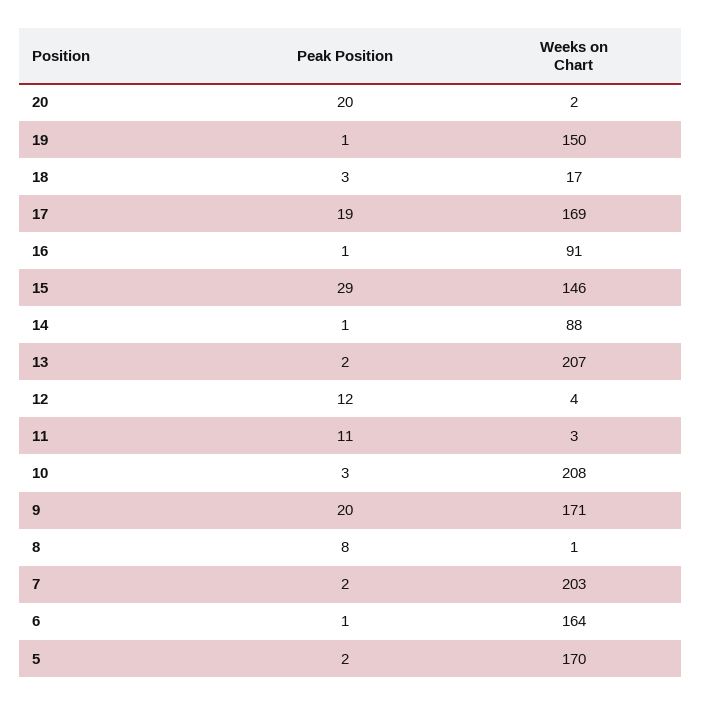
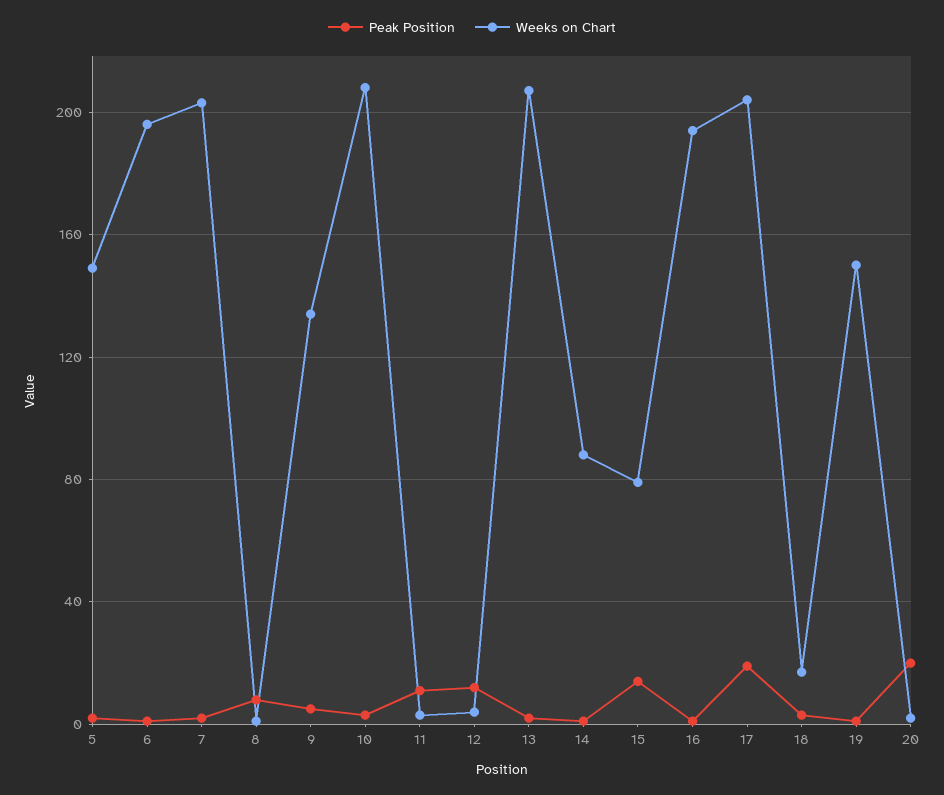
Weeks on Chart, 17: 169 -> 205
Weeks on Chart, 16: 91 -> 195
Peak Position, 15: 29 -> 15
Weeks on Chart, 15: 146 -> 80
Peak Position, 9: 20 -> 5
Weeks on Chart, 9: 171 -> 135
Weeks on Chart, 6: 164 -> 195
Weeks on Chart, 5: 170 -> 150

